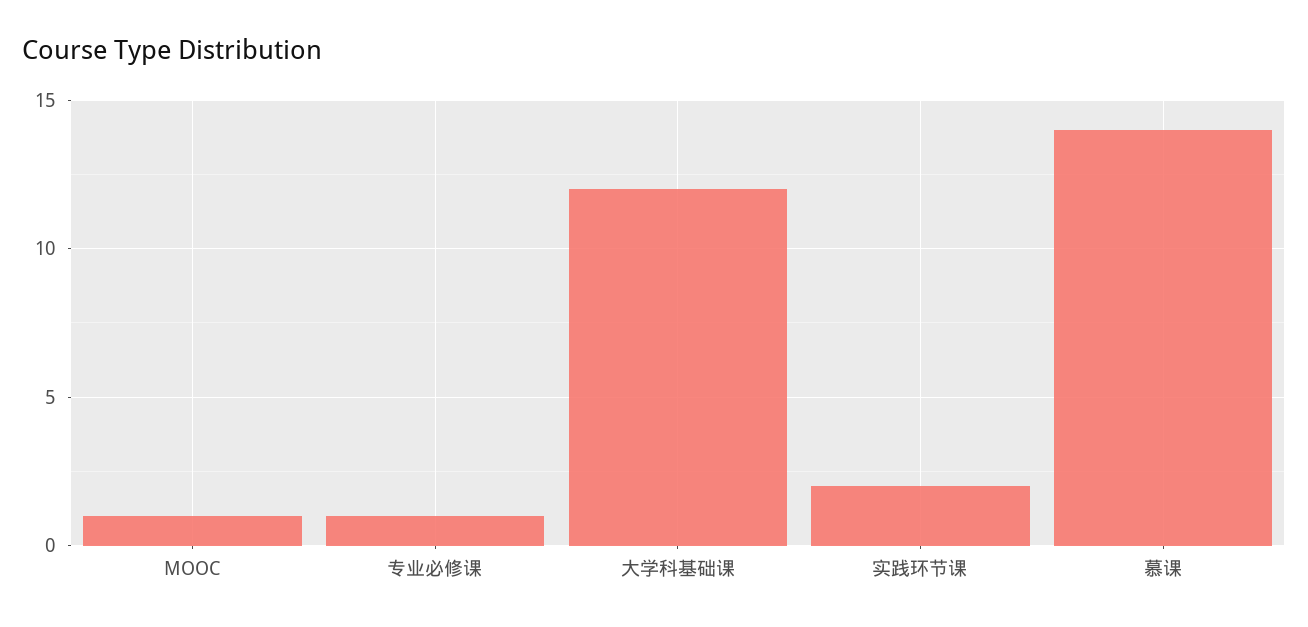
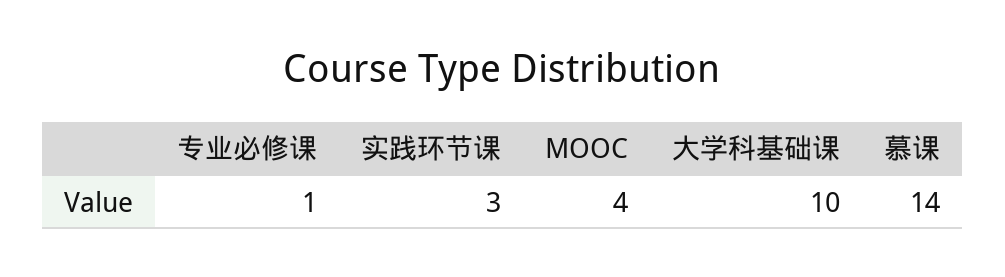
MOOC: 1 -> 4
大学科基础课: 12 -> 10
实践环节课: 2 -> 3

